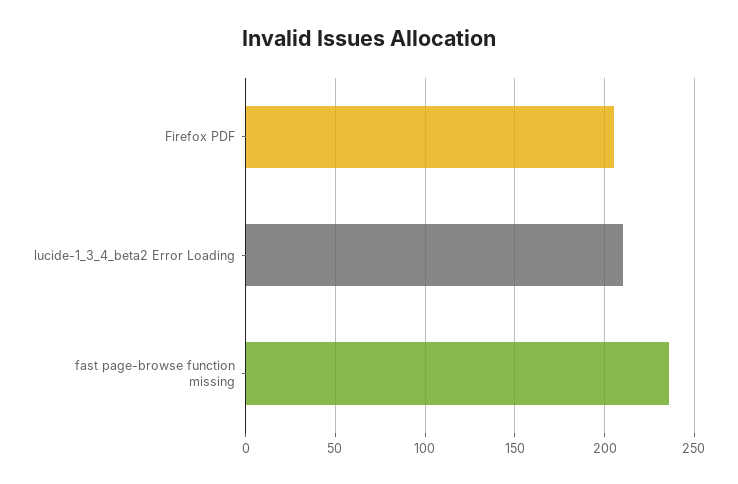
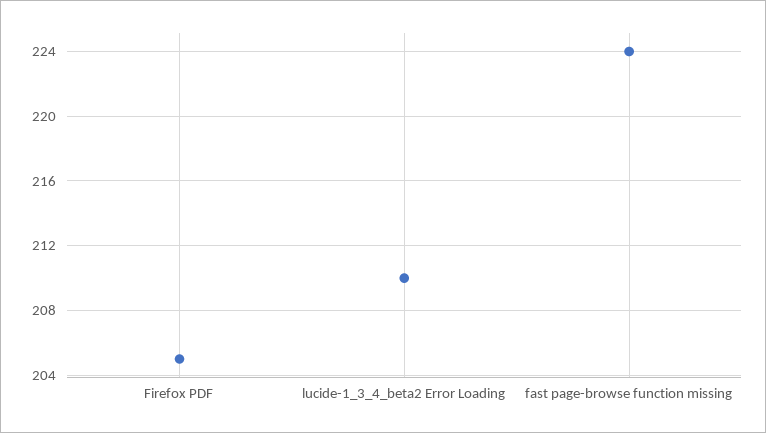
fast page-browse function missing: 235 -> 224

